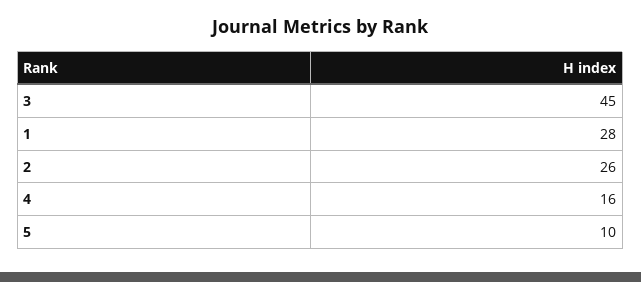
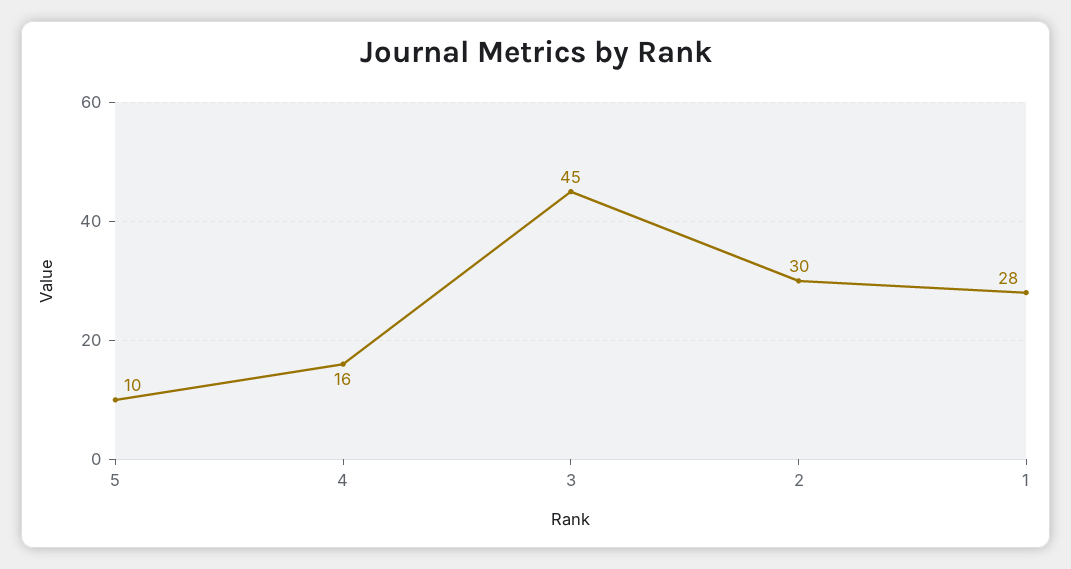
2: 26 -> 30

